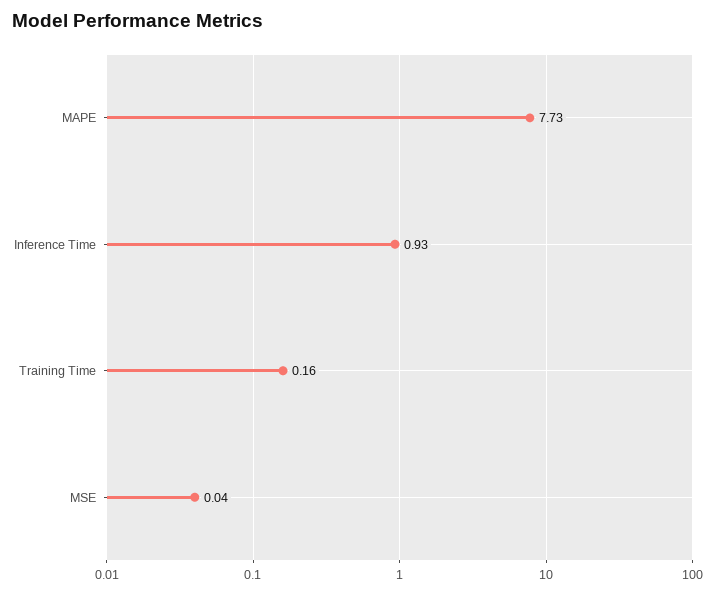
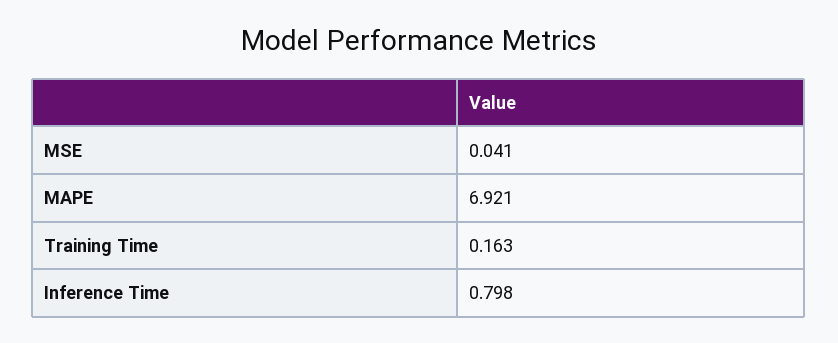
MAPE: 7.73 -> 6.921
Inference Time: 0.93 -> 0.798

